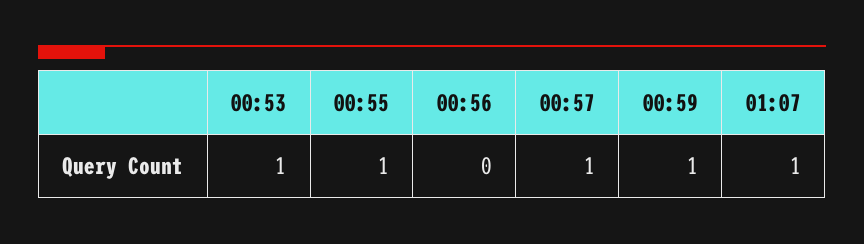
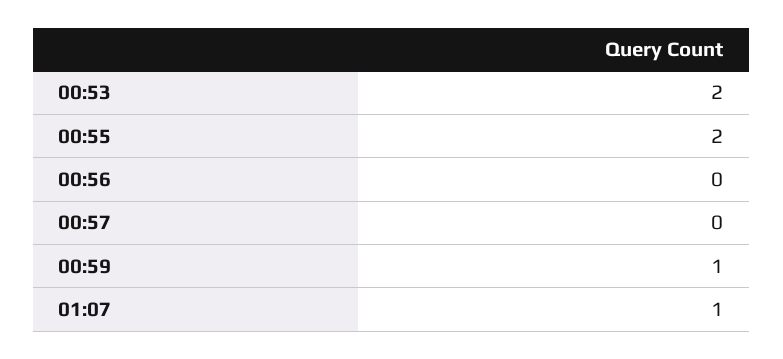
00:53: 1 -> 2
00:55: 1 -> 2
00:57: 1 -> 0

